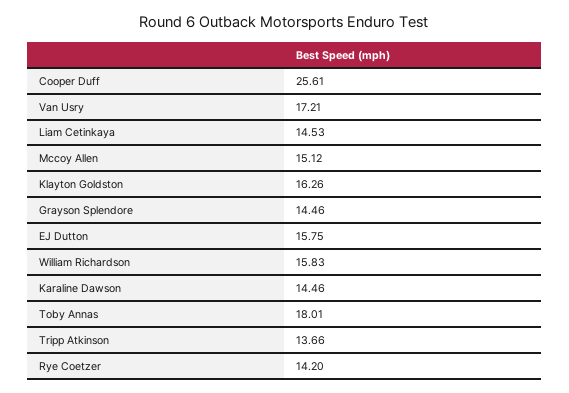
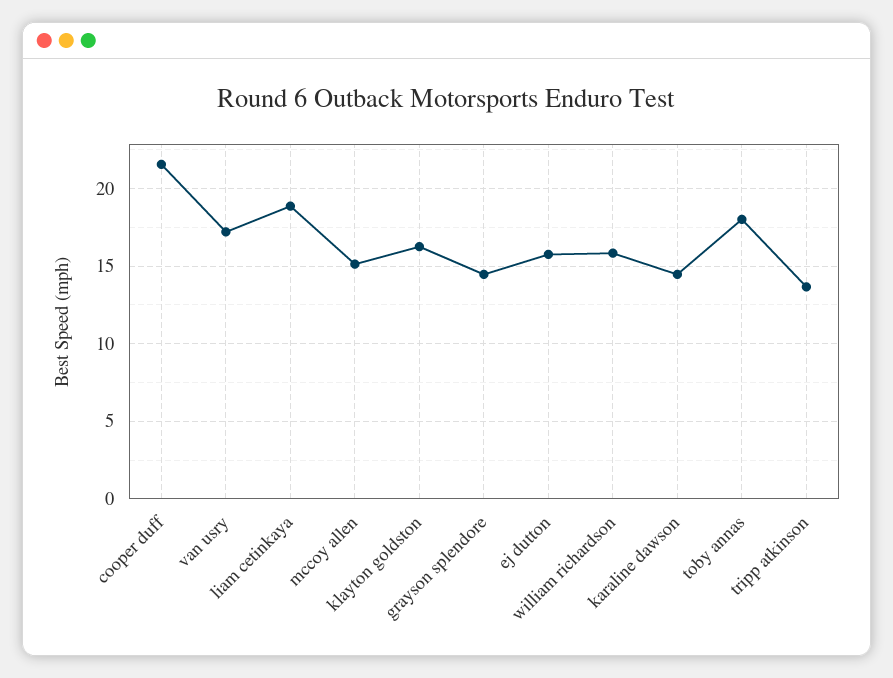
Cooper Duff: 25.61 -> 21.5
Liam Cetinkaya: 14.53 -> 19
Rye Coetzer: 14.2 -> none

